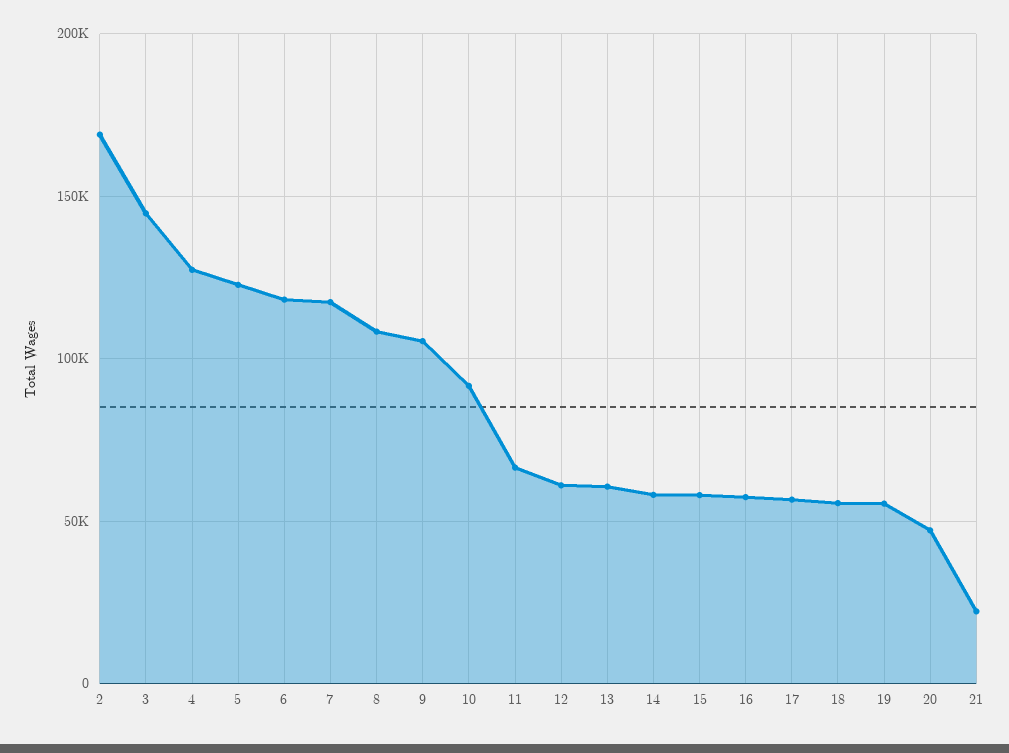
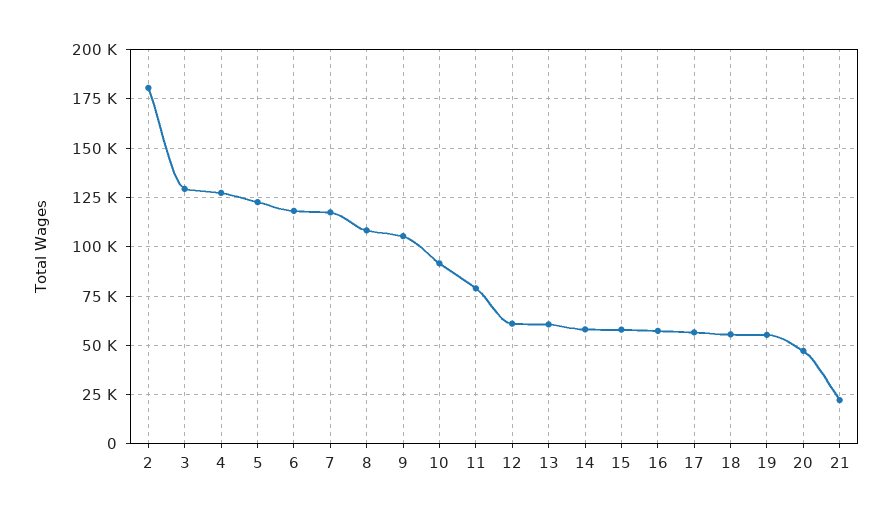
2: 170000 -> 180000
3: 145000 -> 130000
11: 65000 -> 80000

